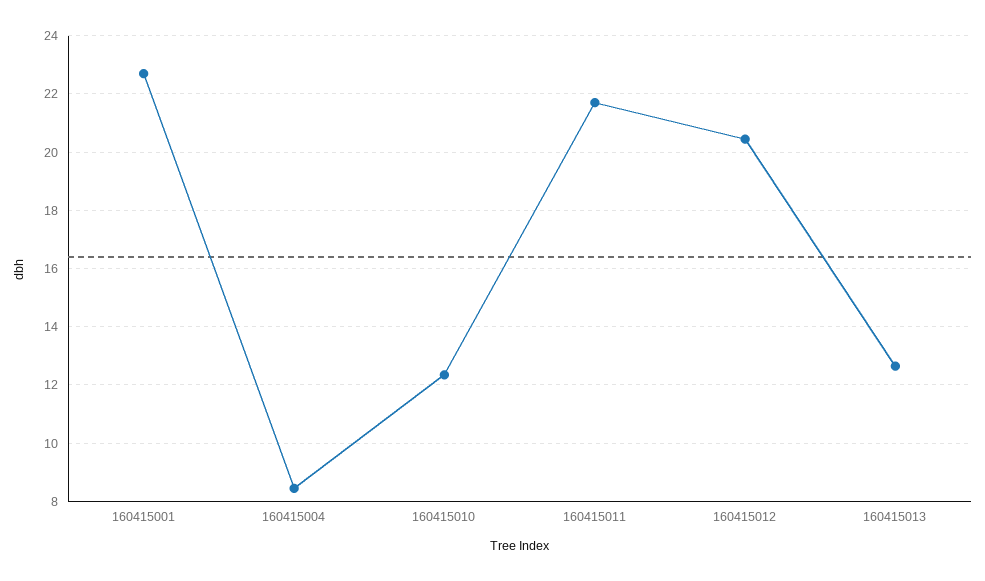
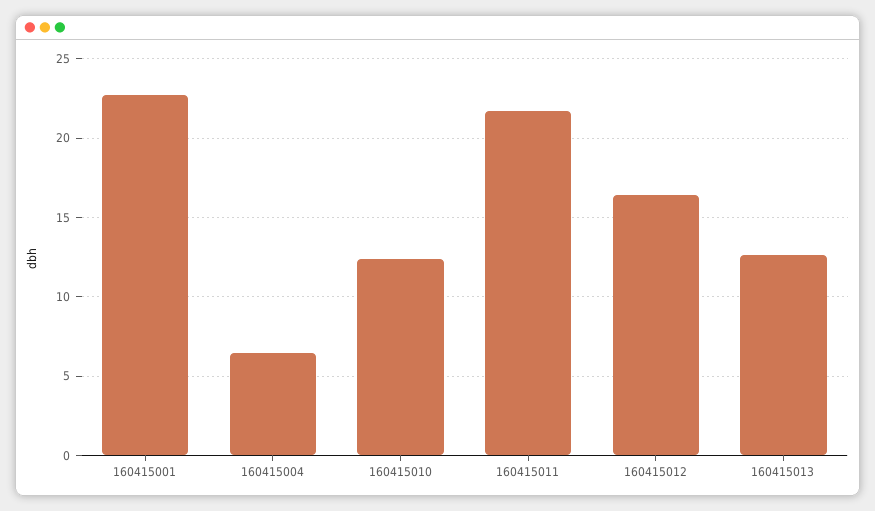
160415004: 8.5 -> 6.5
160415012: 20.5 -> 16.5

